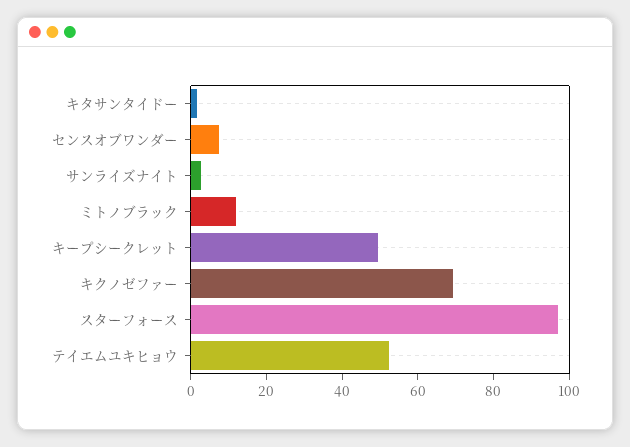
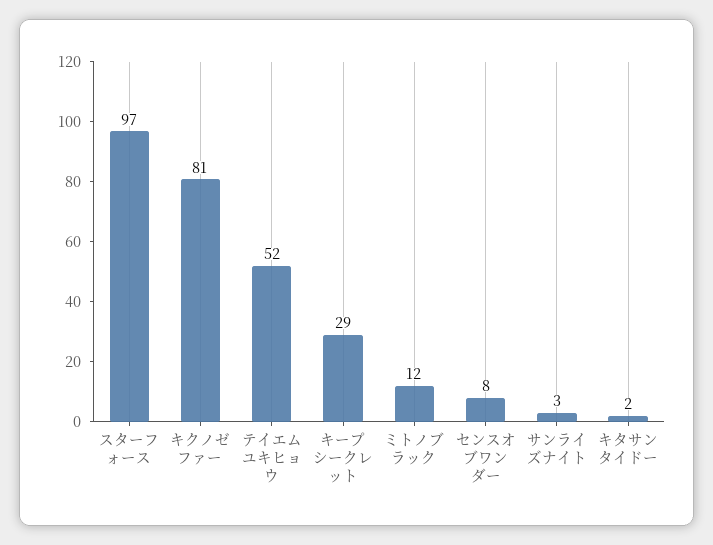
キープシークレット: 50 -> 29
キクノゼファー: 70 -> 81

